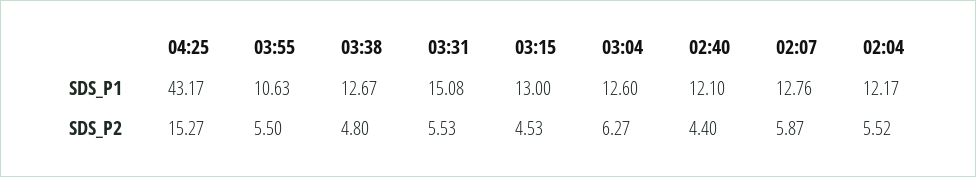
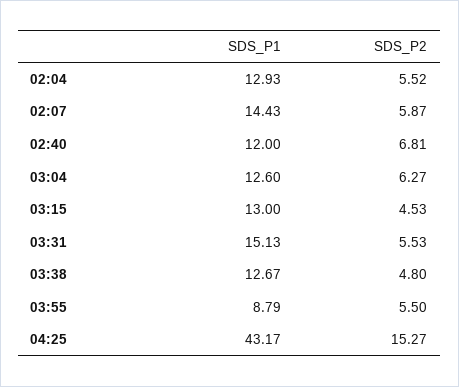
03:55, SDS_P1: 10.63 -> 8.79
03:31, SDS_P1: 15.08 -> 15.13
02:40, SDS_P1: 12.1 -> 12
02:07, SDS_P1: 12.76 -> 14.43
02:04, SDS_P1: 12.17 -> 12.93
02:40, SDS_P2: 4.4 -> 6.81

